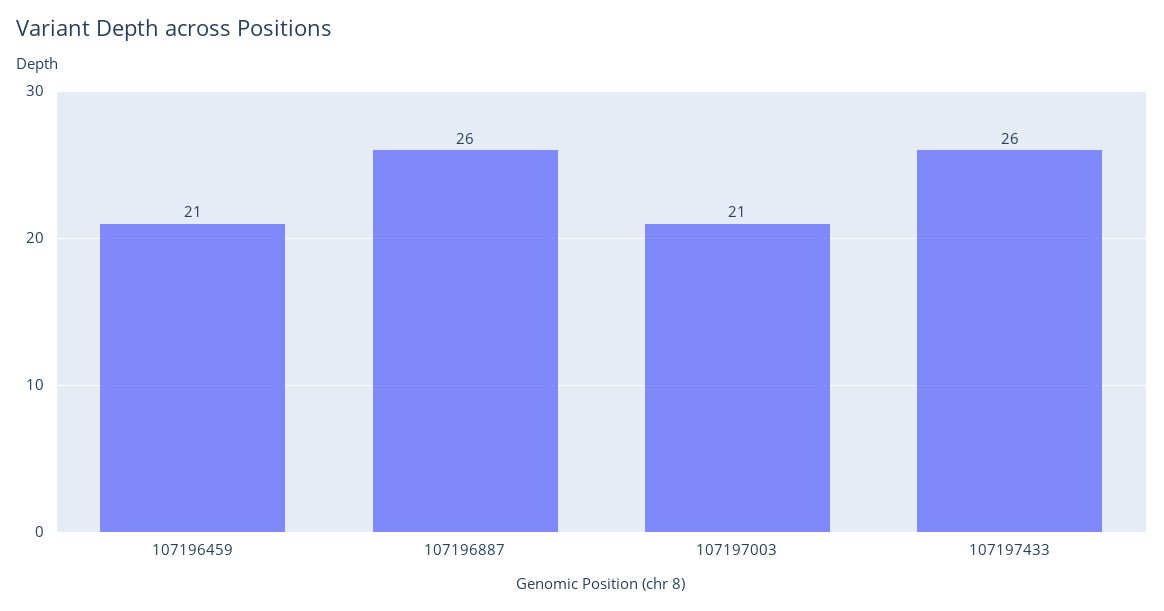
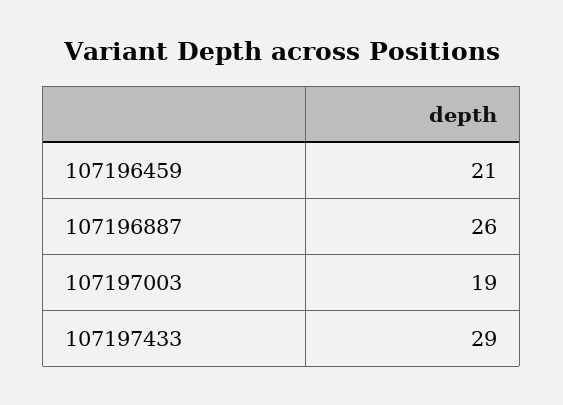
107197003: 21 -> 19
107197433: 26 -> 29

